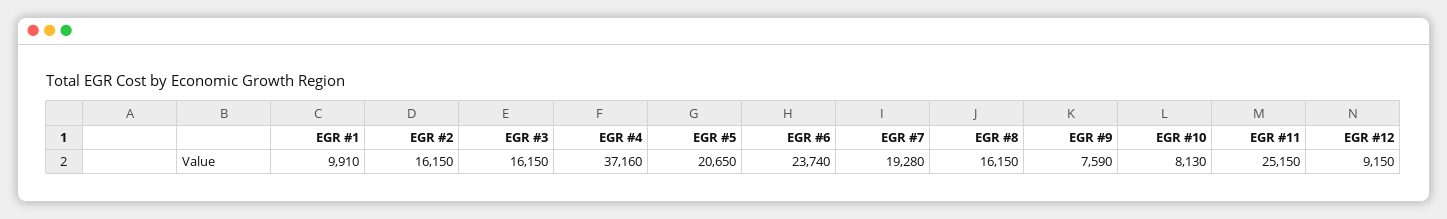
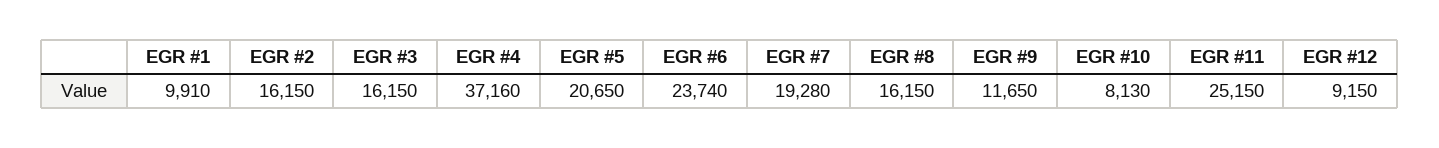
EGR #9: 7590 -> 11650

